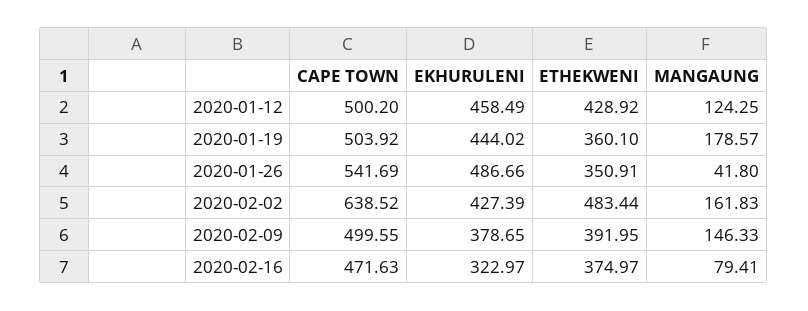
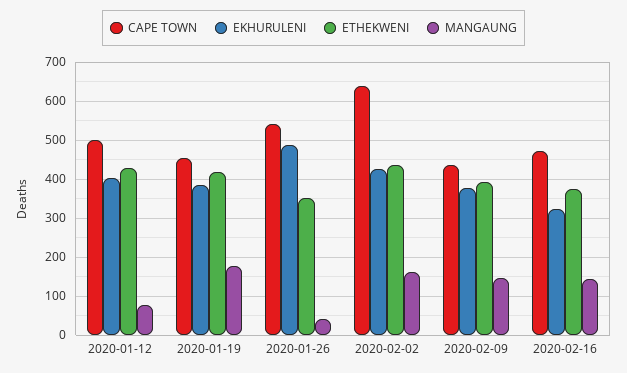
EKHURULENI, 2020-01-12: 458.49 -> 400
MANGAUNG, 2020-01-12: 124.25 -> 80
CAPE TOWN, 2020-01-19: 503.92 -> 460
EKHURULENI, 2020-01-19: 444.02 -> 380
ETHEKWENI, 2020-01-19: 360.1 -> 420
ETHEKWENI, 2020-02-02: 483.44 -> 440
CAPE TOWN, 2020-02-09: 499.55 -> 440
MANGAUNG, 2020-02-16: 79.41 -> 140

